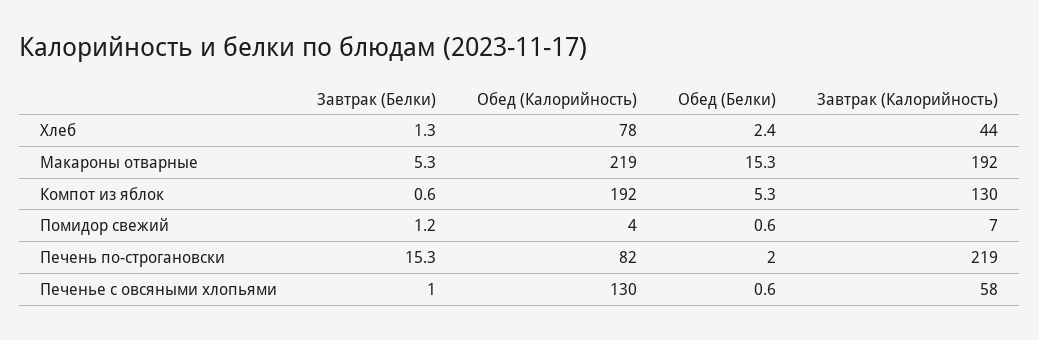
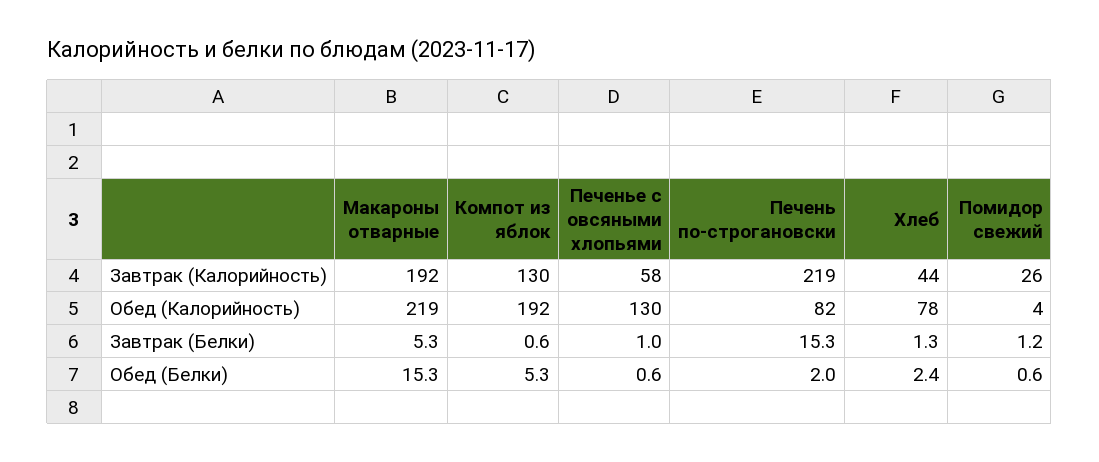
Завтрак (Калорийность), Помидор свежий: 7 -> 26

